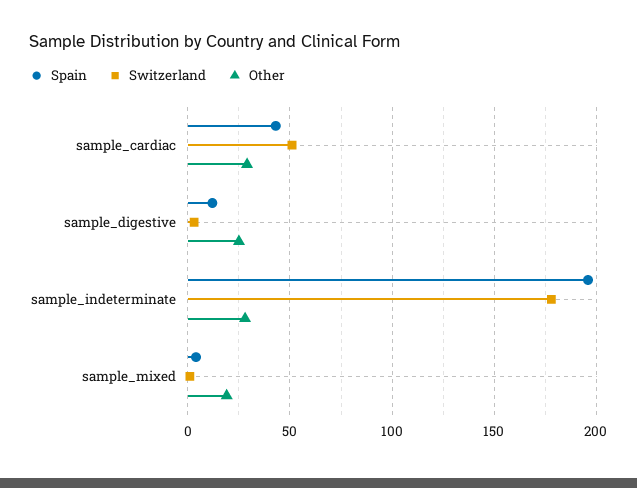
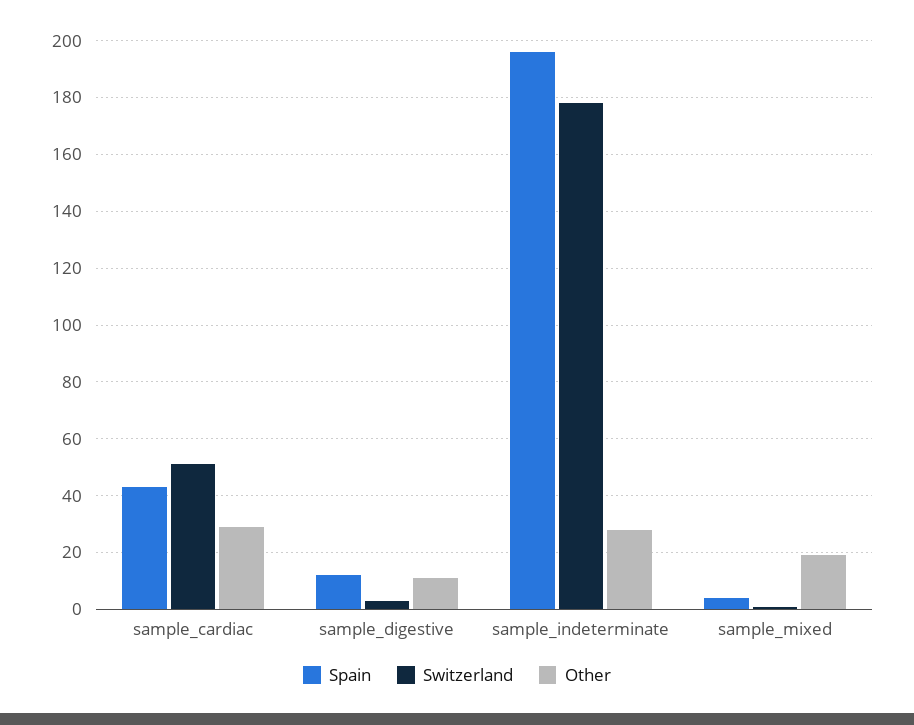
Other, sample_digestive: 25 -> 10

